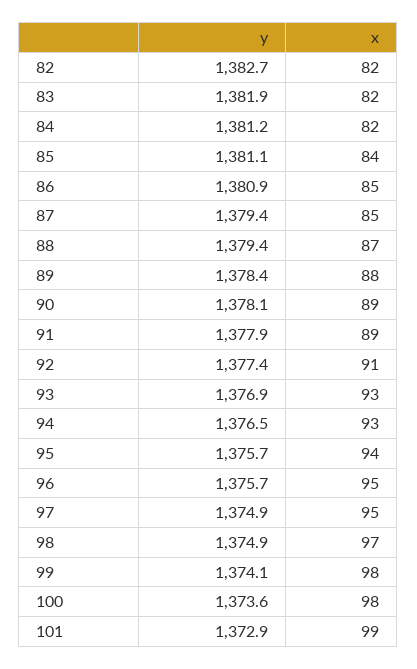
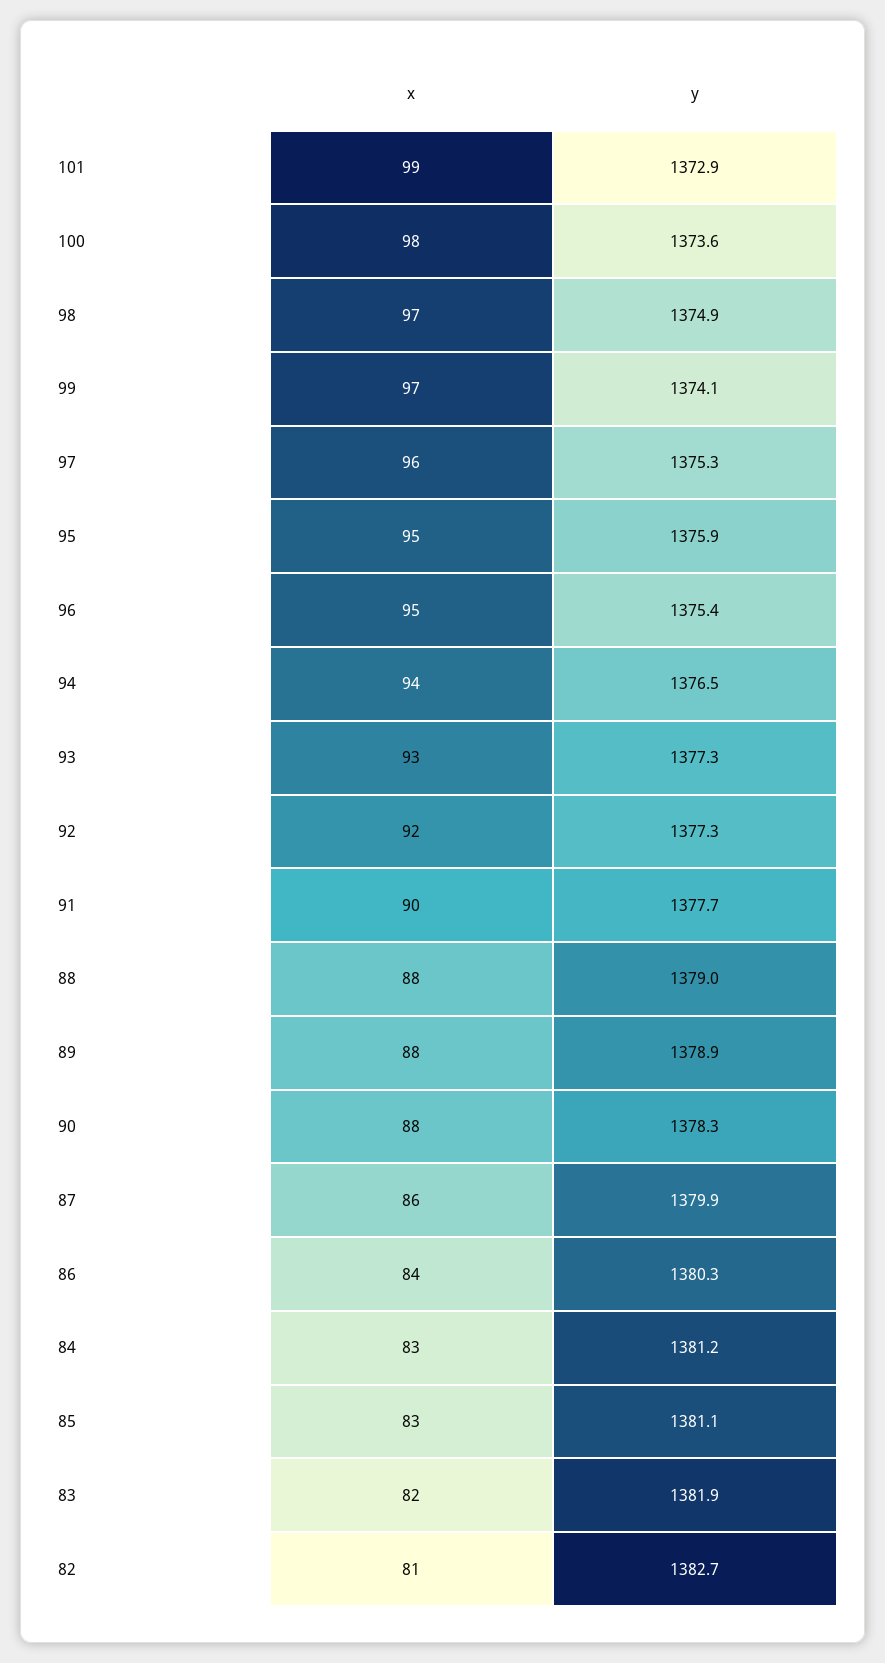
x, 82: 82 -> 81
x, 84: 82 -> 83
x, 85: 84 -> 83
y, 86: 1380.9 -> 1380.3
x, 86: 85 -> 84
y, 87: 1379.4 -> 1379.9
x, 87: 85 -> 86
y, 88: 1379.4 -> 1379
x, 88: 87 -> 88
y, 89: 1378.4 -> 1378.9
y, 90: 1378.1 -> 1378.3
x, 90: 89 -> 88
y, 91: 1377.9 -> 1377.7
x, 91: 89 -> 90
y, 92: 1377.4 -> 1377.3
x, 92: 91 -> 92
y, 93: 1376.9 -> 1377.3
x, 94: 93 -> 94
y, 95: 1375.7 -> 1375.9
x, 95: 94 -> 95
y, 96: 1375.7 -> 1375.4
y, 97: 1374.9 -> 1375.3
x, 97: 95 -> 96
x, 99: 98 -> 97

